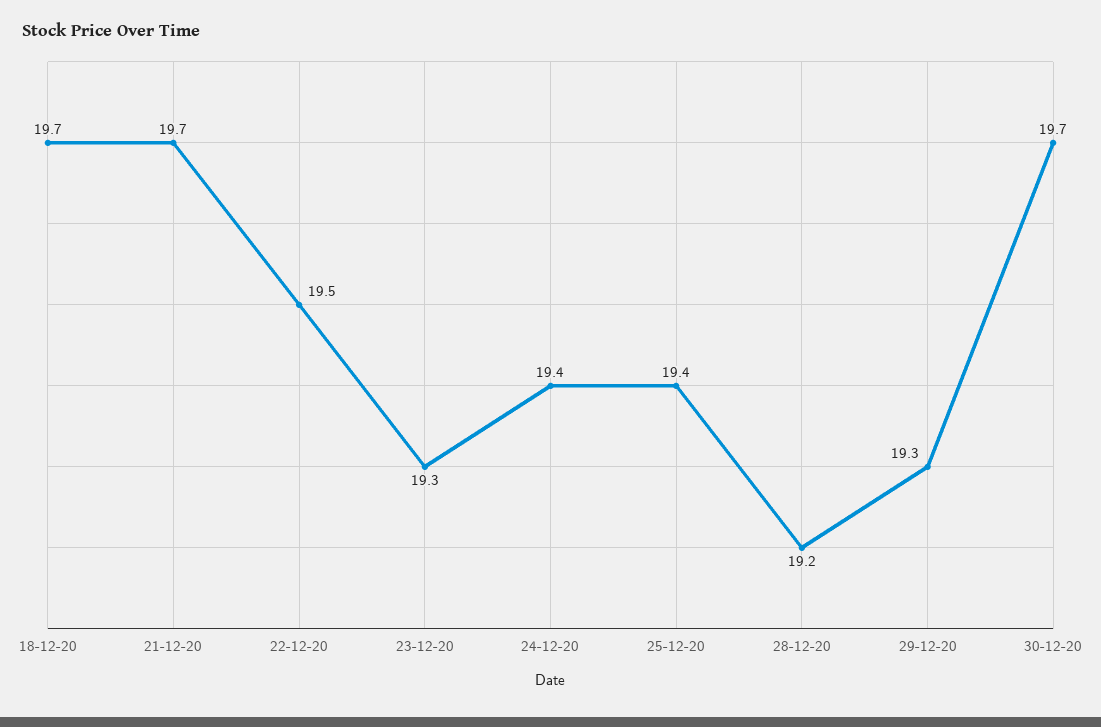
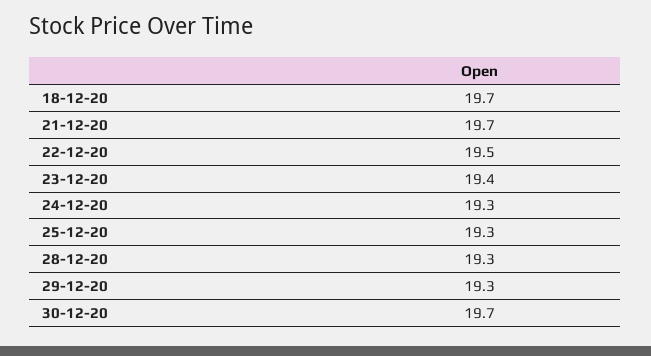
23-12-20: 19.3 -> 19.4
24-12-20: 19.4 -> 19.3
25-12-20: 19.4 -> 19.3
28-12-20: 19.2 -> 19.3

